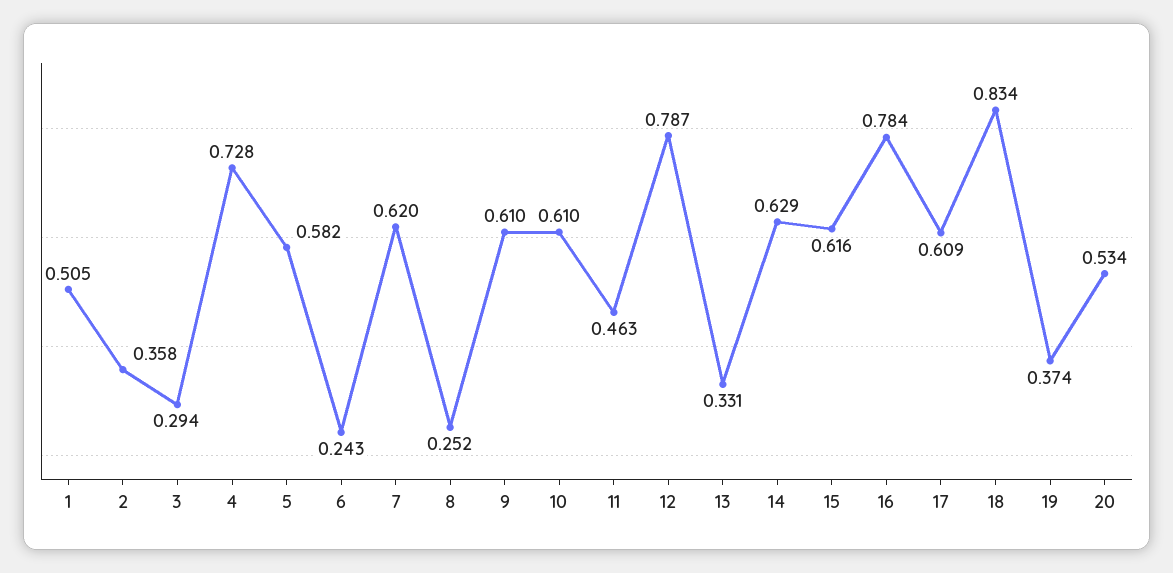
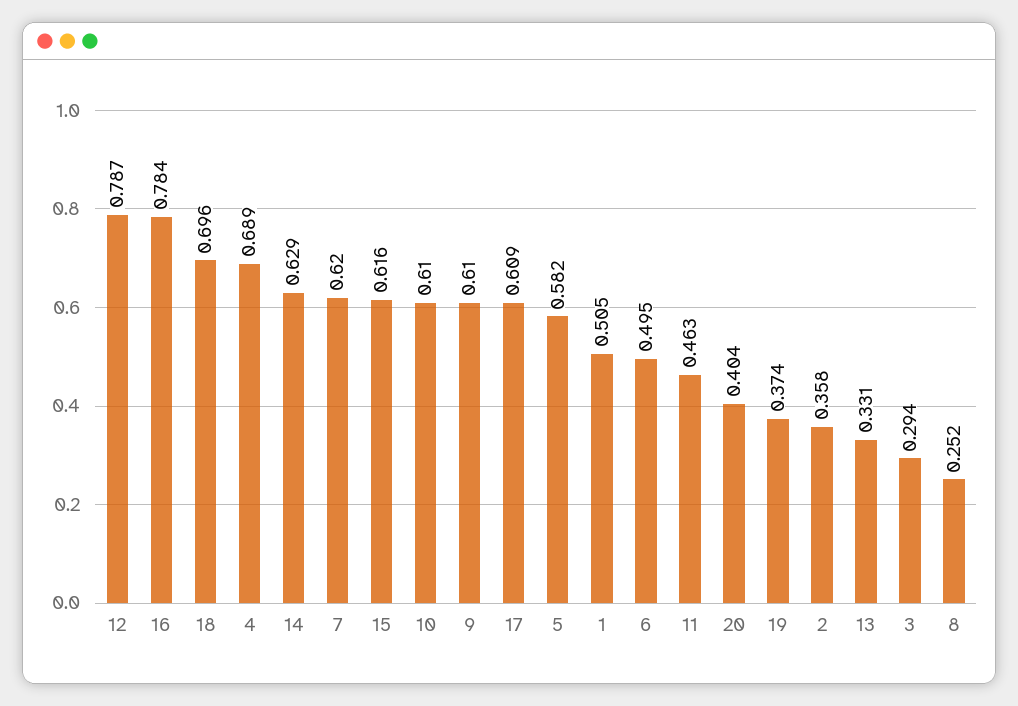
4: 0.728 -> 0.689
6: 0.243 -> 0.495
18: 0.834 -> 0.696
20: 0.534 -> 0.404

